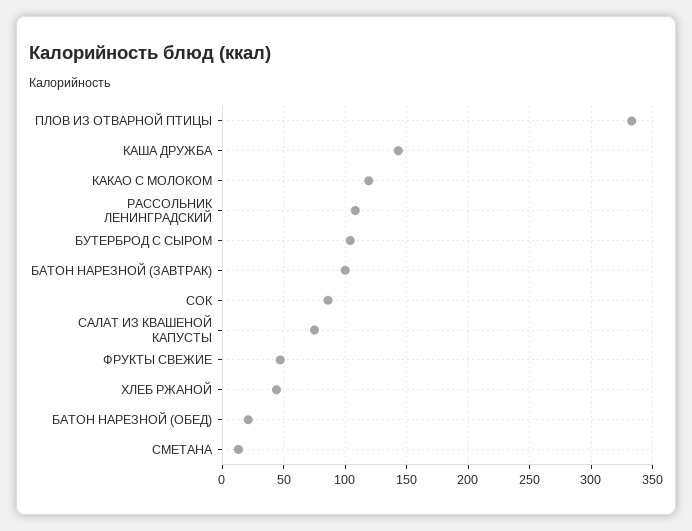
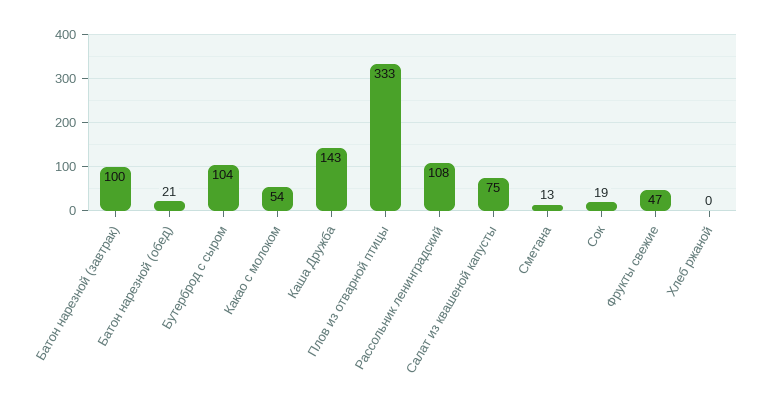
КАКАО С МОЛОКОМ: 120 -> 54
СОК: 85 -> 19
ХЛЕБ РЖАНОЙ: 45 -> 0

